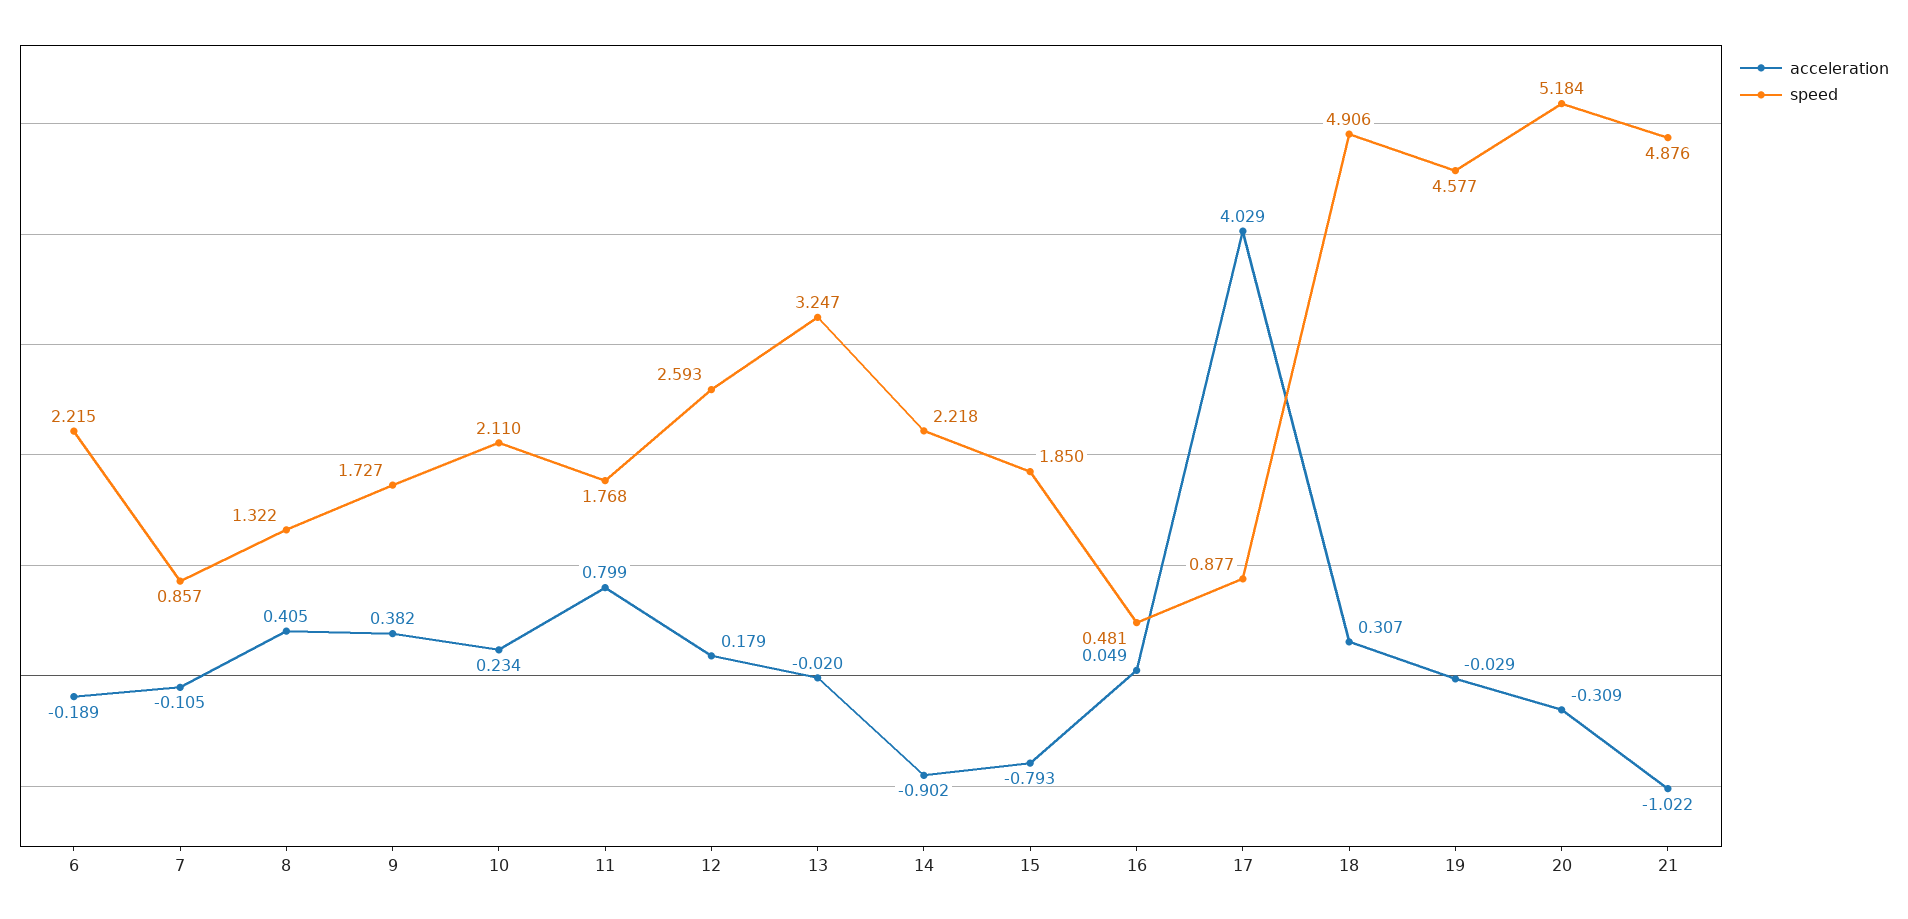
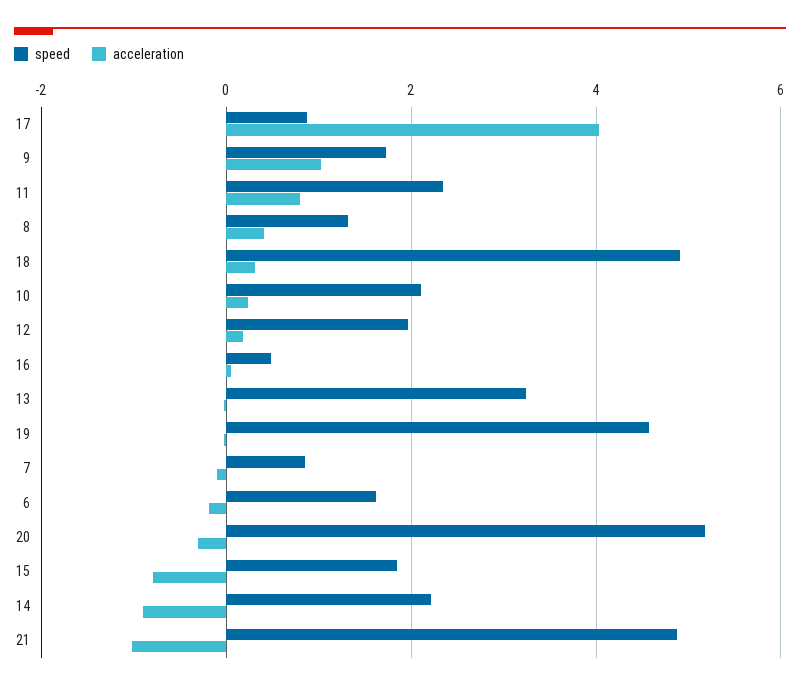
speed, 6: 2.215 -> 1.6
acceleration, 9: 0.382 -> 1
speed, 11: 1.768 -> 2.4
speed, 12: 2.593 -> 2

